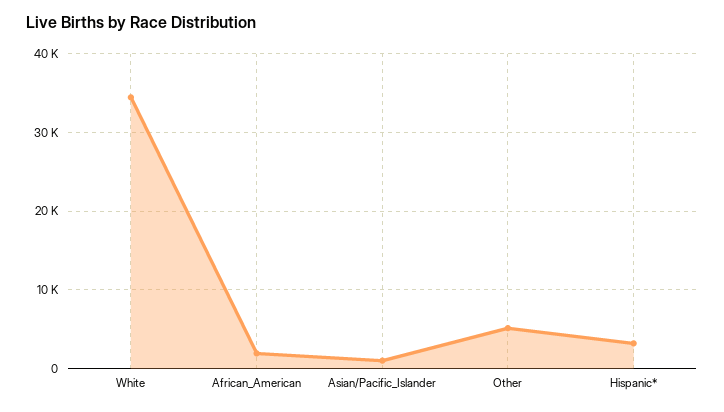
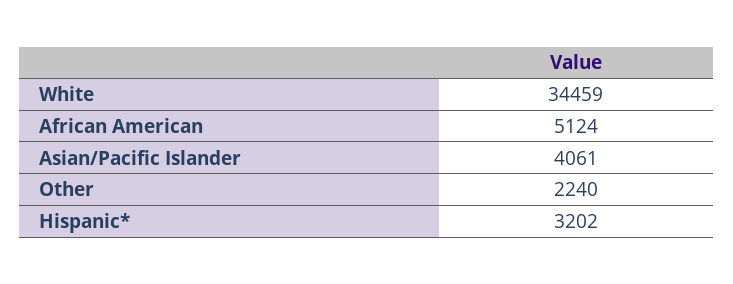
African_American: 2000 -> 5124
Asian/Pacific_Islander: 1000 -> 4061
Other: 5000 -> 2240

